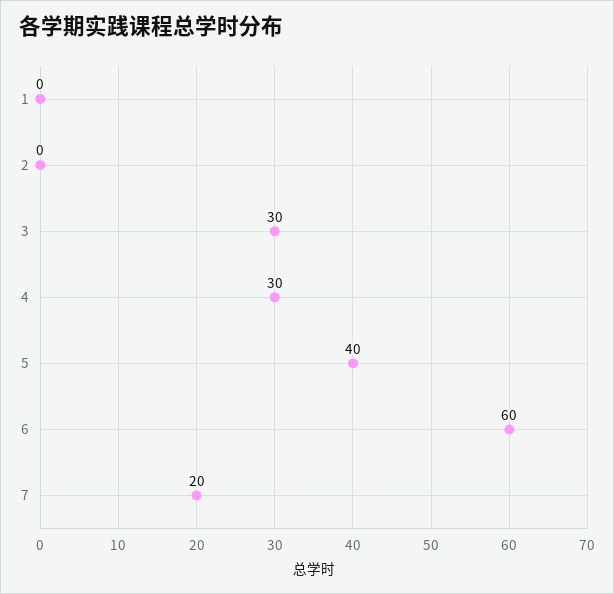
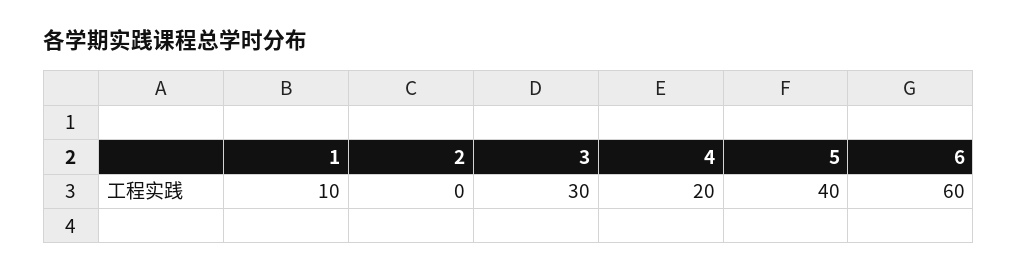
1: 0 -> 10
4: 30 -> 20
7: 20 -> none

